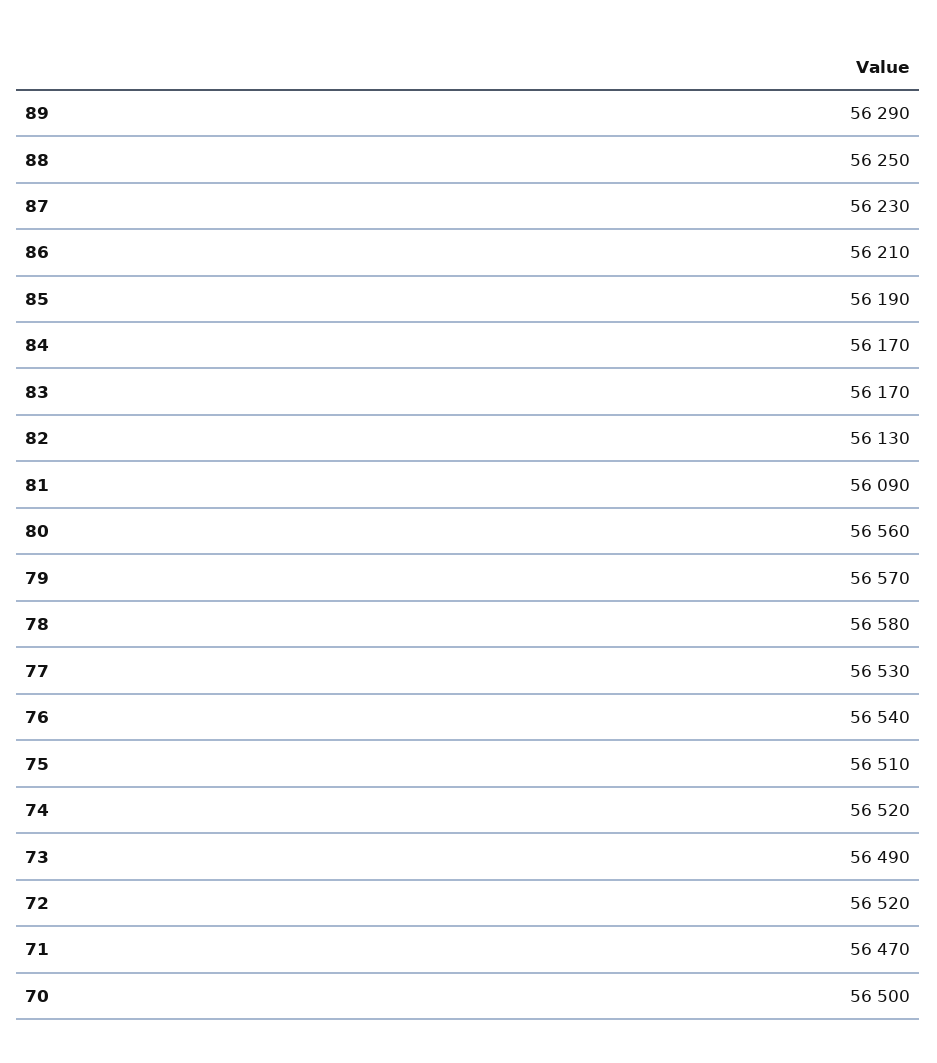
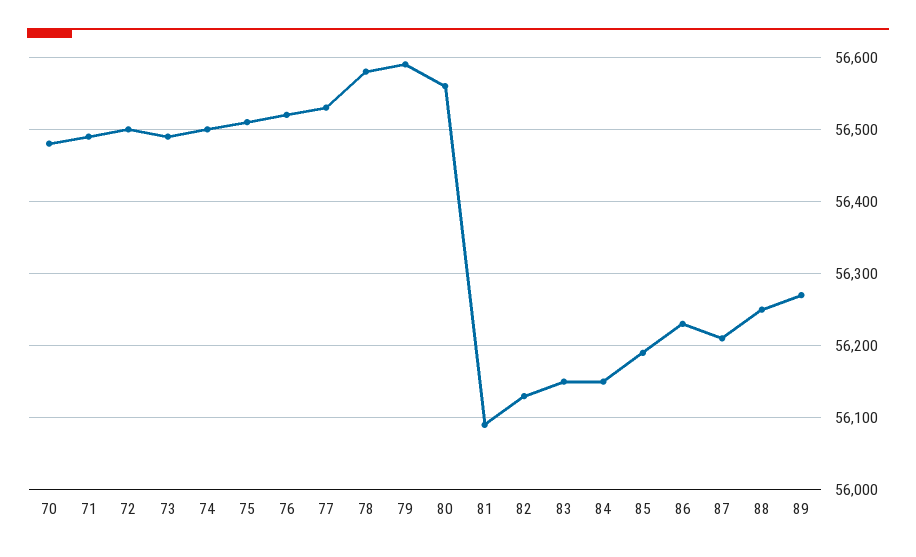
89: 56290 -> 56270
87: 56230 -> 56210
86: 56210 -> 56230
84: 56170 -> 56150
83: 56170 -> 56150
79: 56570 -> 56590
76: 56540 -> 56520
74: 56520 -> 56500
72: 56520 -> 56500
71: 56470 -> 56490
70: 56500 -> 56480

